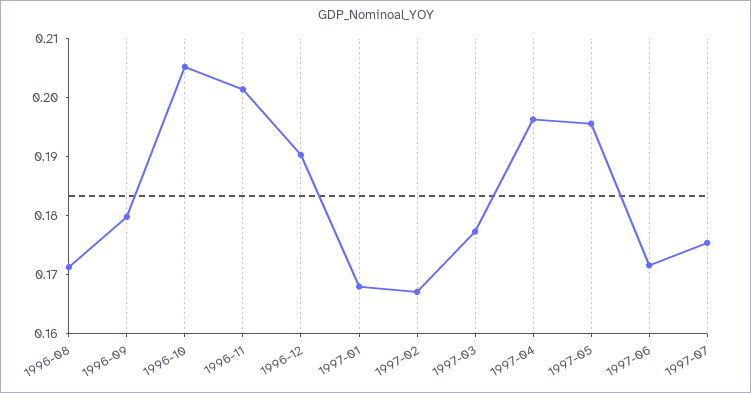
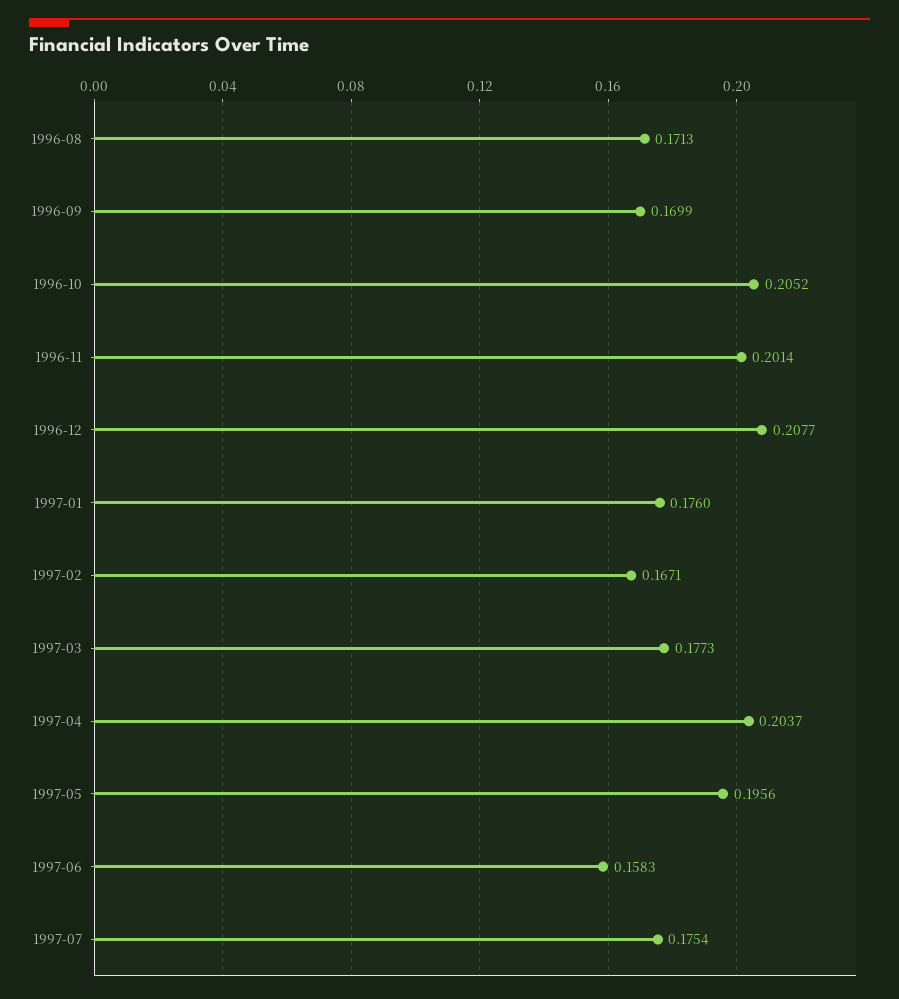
1996-09: 0.18 -> 0.1699
1996-12: 0.19 -> 0.2077
1997-01: 0.168 -> 0.176
1997-04: 0.196 -> 0.2037
1997-06: 0.172 -> 0.1583

